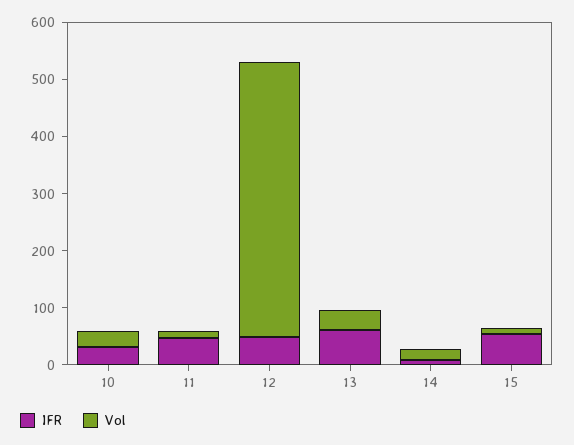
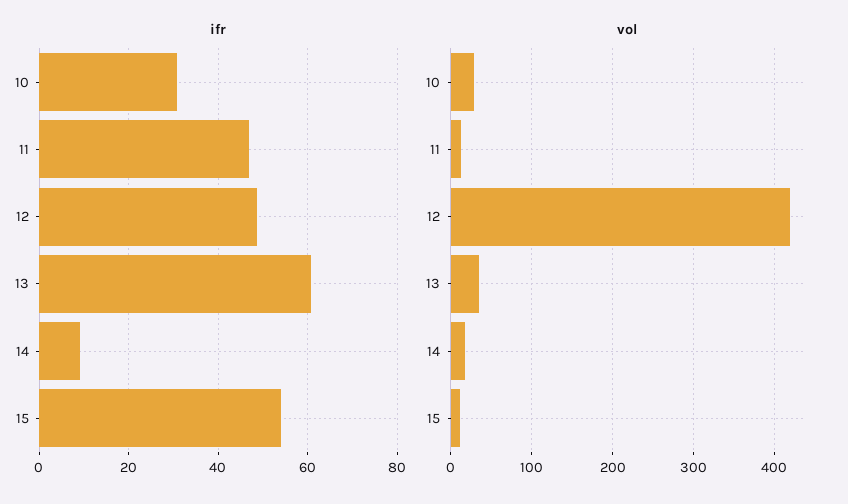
Vol, 12: 480 -> 420

